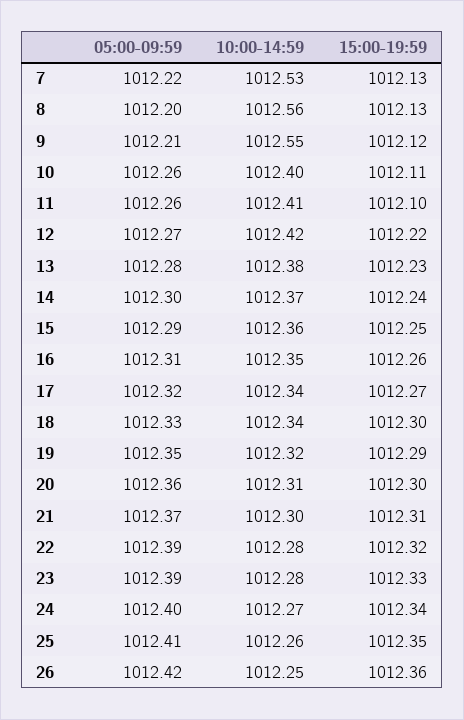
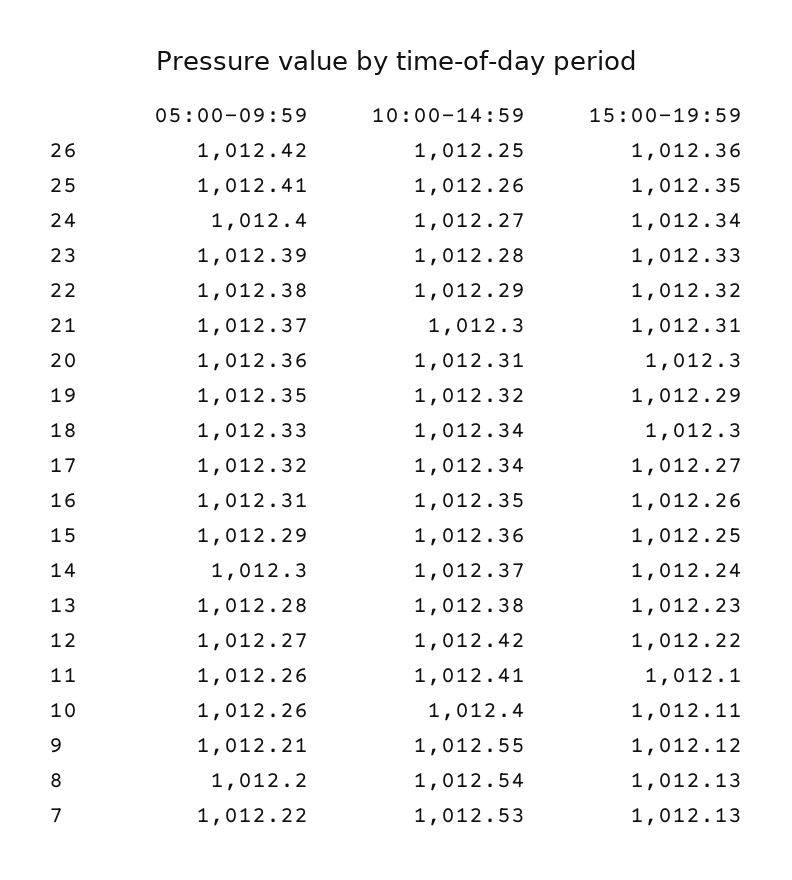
10:00-14:59, 8: 1012.56 -> 1012.54
05:00-09:59, 22: 1012.39 -> 1012.38
10:00-14:59, 22: 1012.28 -> 1012.29

